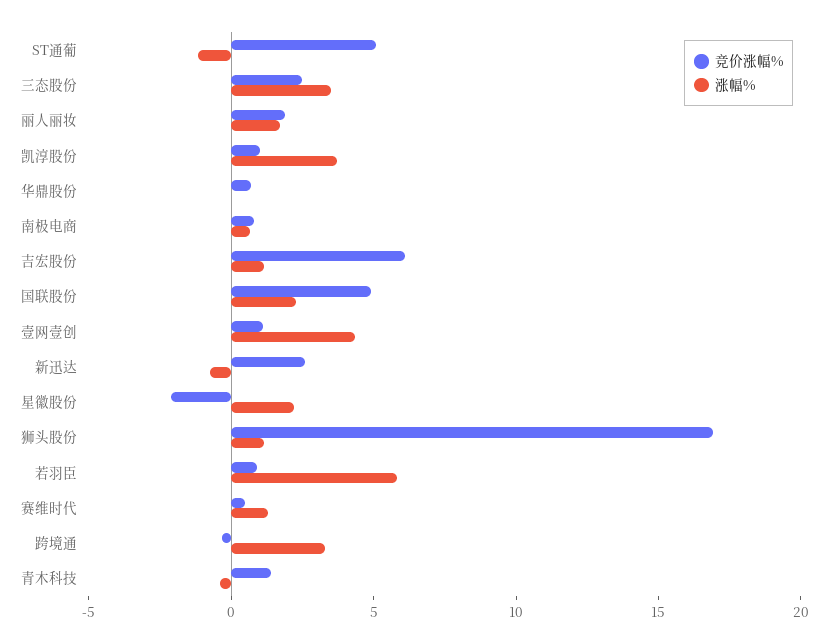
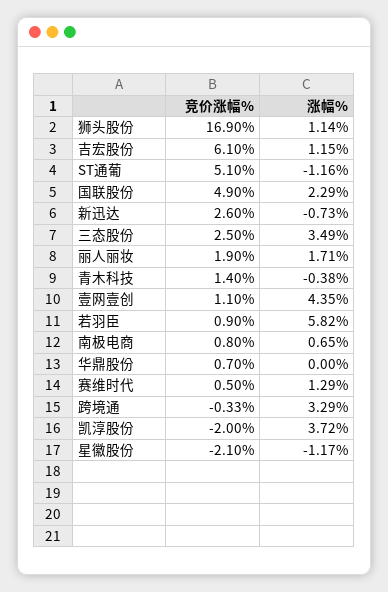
竞价涨幅%, 凯淳股份: 1 -> -2
涨幅%, 星徽股份: 2 -> -1.17

